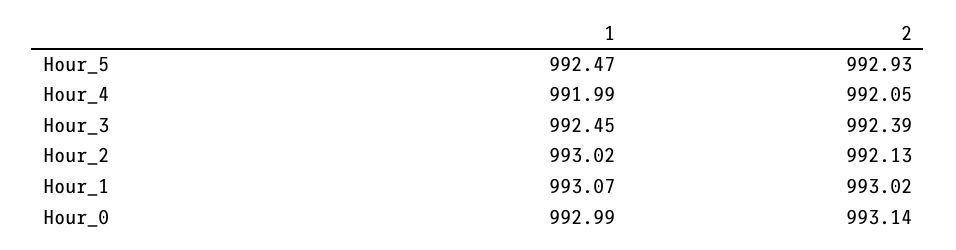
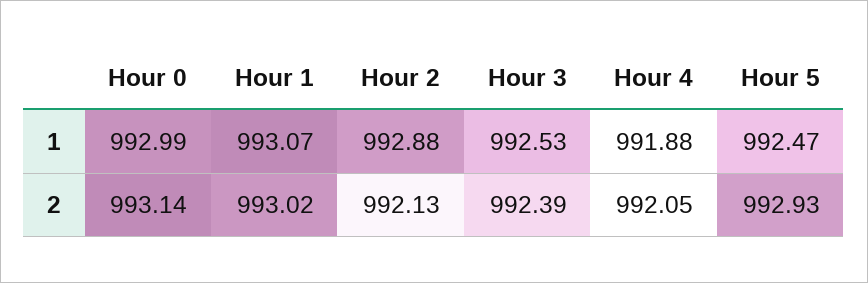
1, Hour_4: 991.99 -> 991.88
1, Hour_3: 992.45 -> 992.53
1, Hour_2: 993.02 -> 992.88

